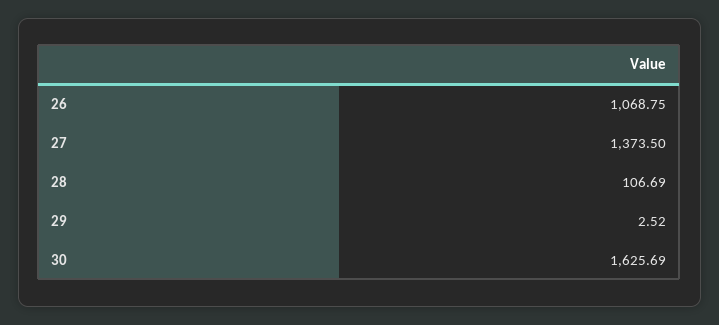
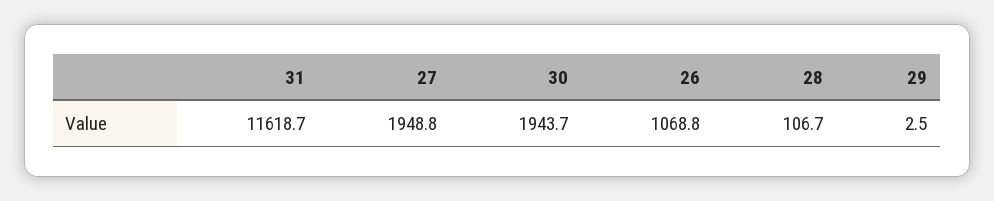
27: 1373.5 -> 1948.8
30: 1625.69 -> 1943.7
31: none -> 11618.7

